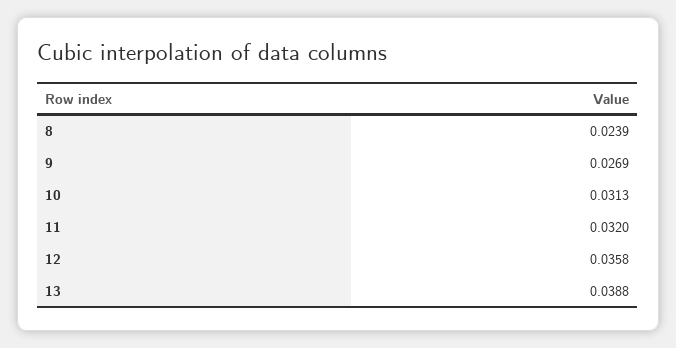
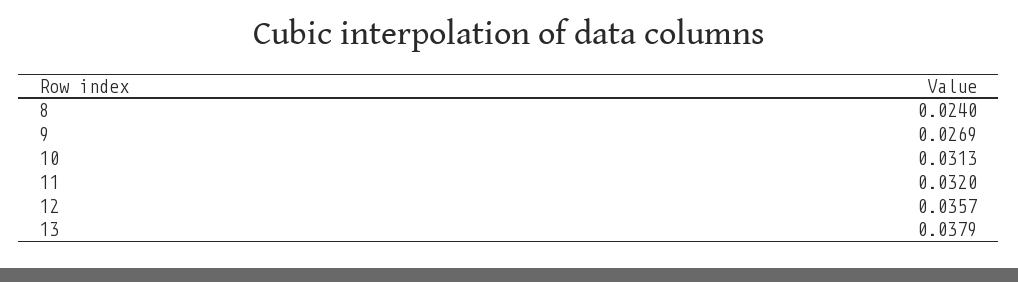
8: 0.0239 -> 0.024
12: 0.0358 -> 0.0357
13: 0.0388 -> 0.0379

